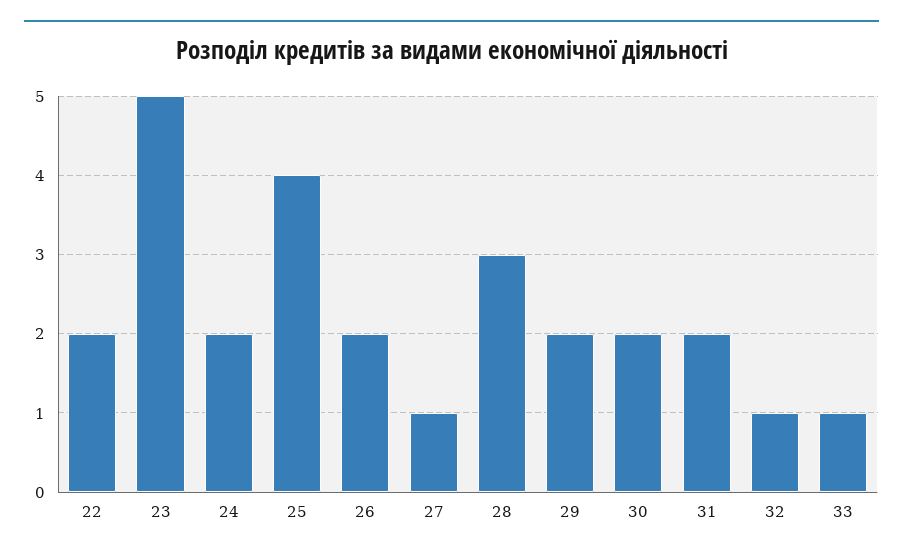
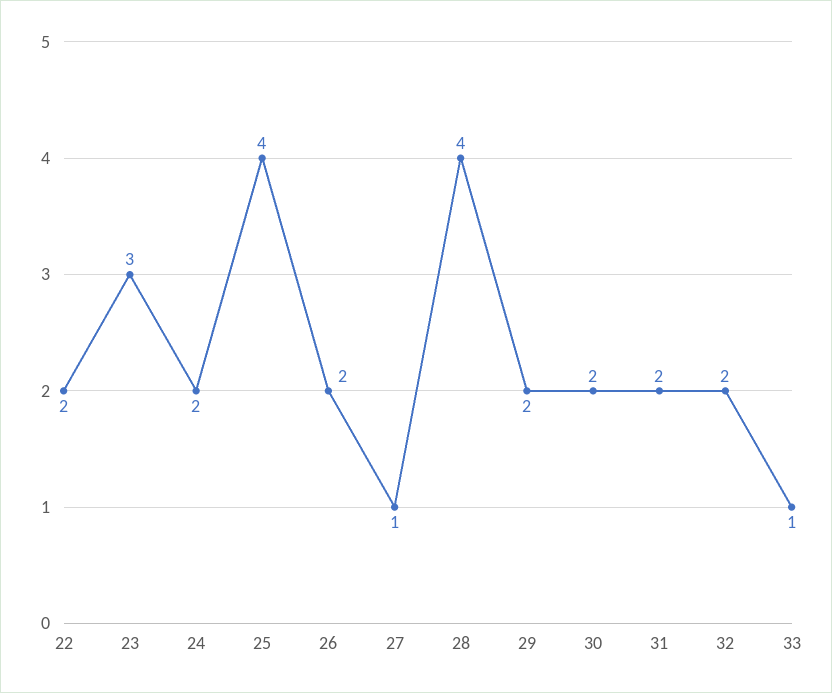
23: 5 -> 3
28: 3 -> 4
32: 1 -> 2

